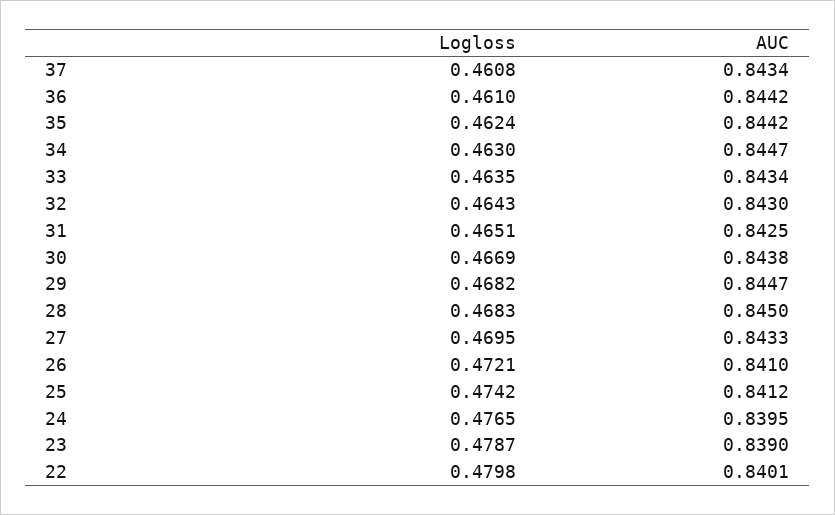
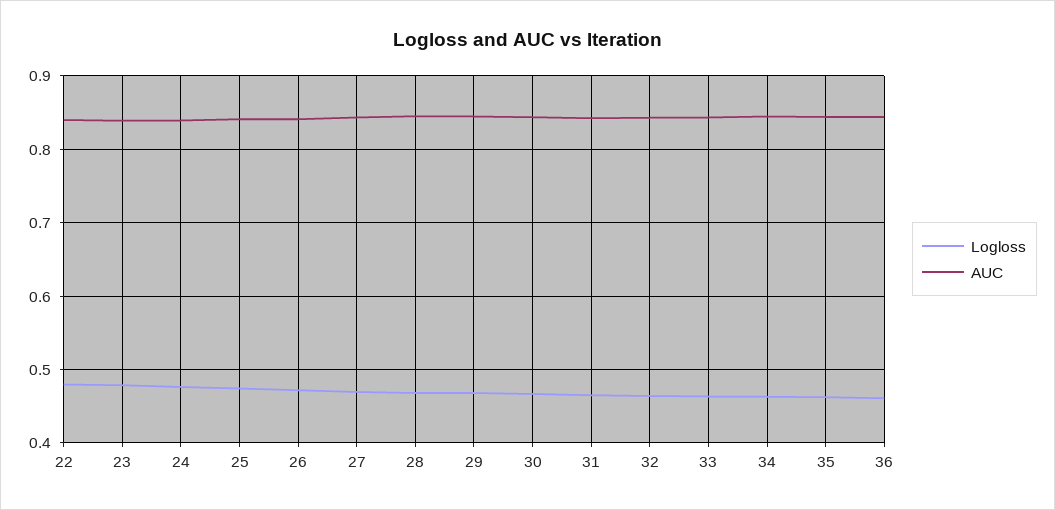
Logloss, 37: 0.4608 -> none
AUC, 37: 0.8434 -> none

